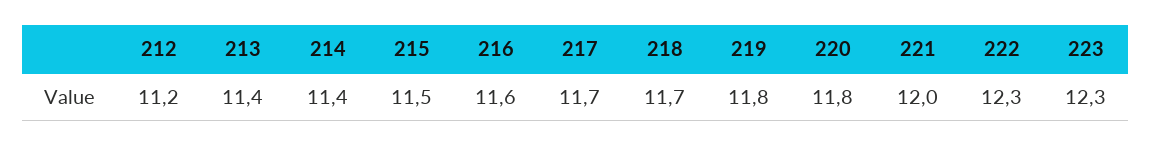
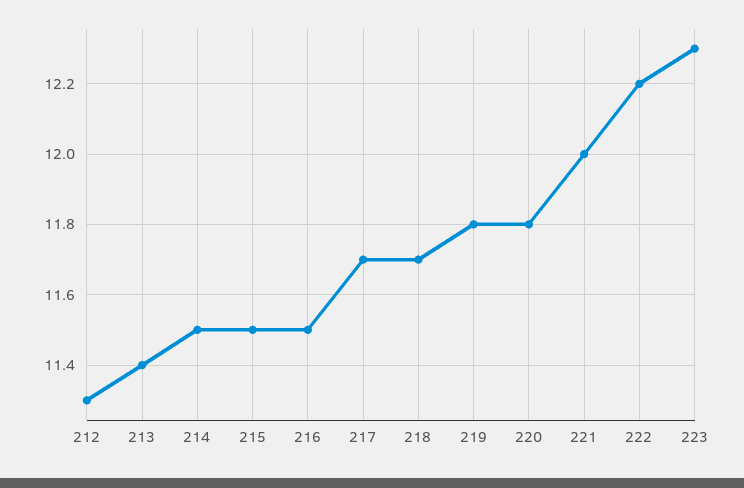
212: 11.2 -> 11.3
214: 11.4 -> 11.5
216: 11.6 -> 11.5
222: 12.3 -> 12.2

